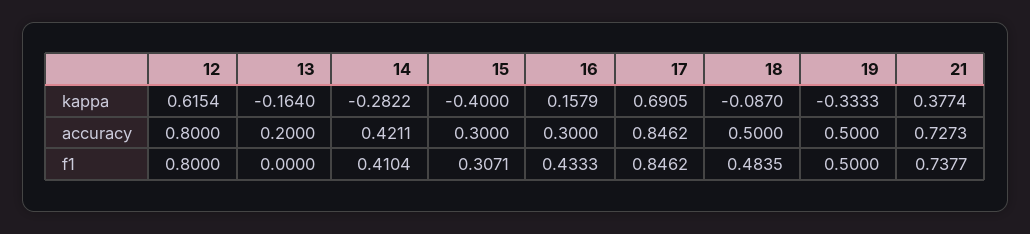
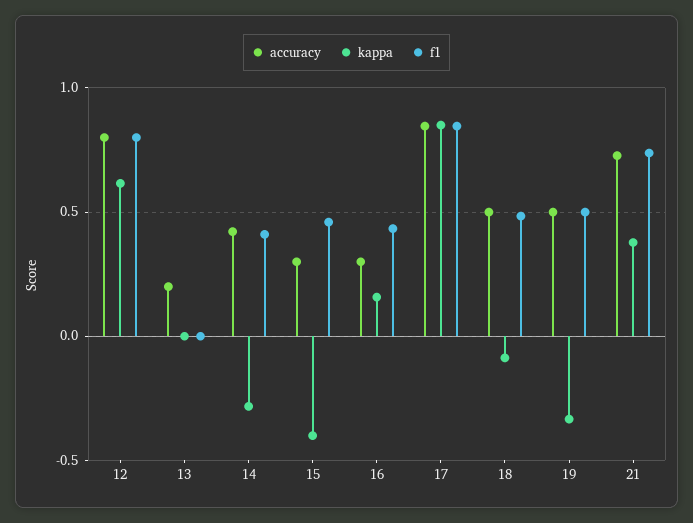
kappa, 13: -0.164 -> 0
kappa, 17: 0.6905 -> 0.85
f1, 15: 0.3071 -> 0.45

